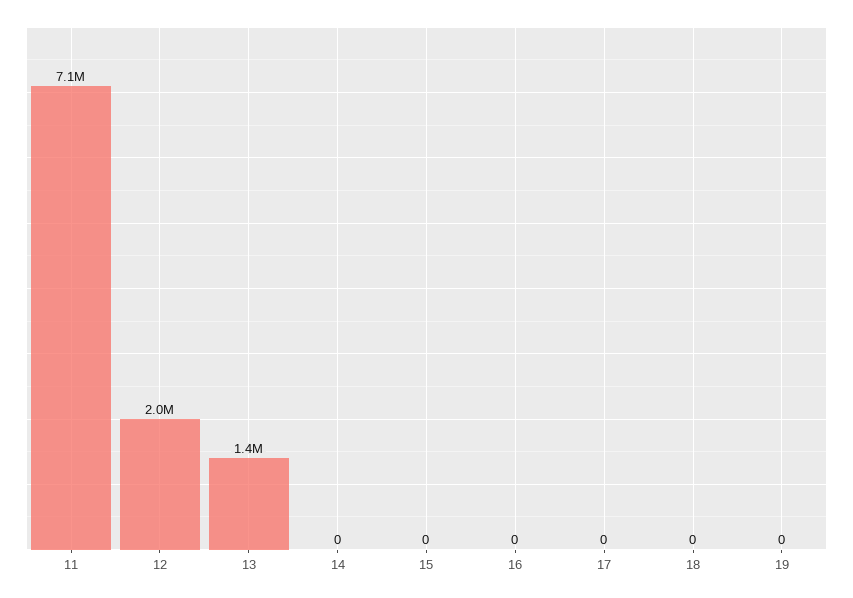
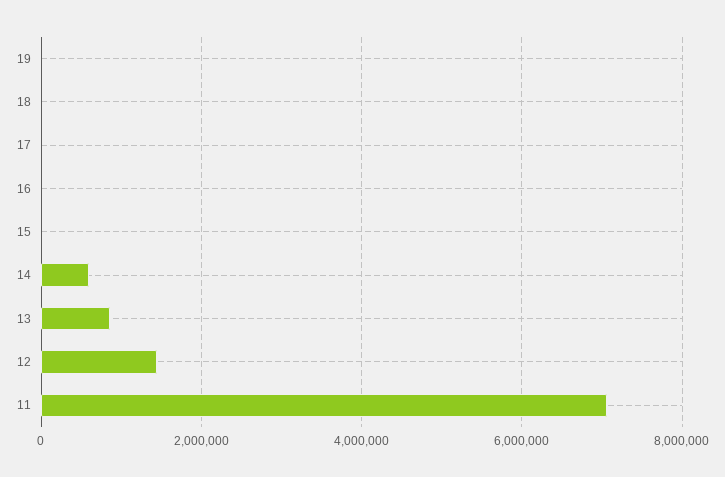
12: 2000000 -> 1400000
13: 1400000 -> 800000
14: 0 -> 600000

